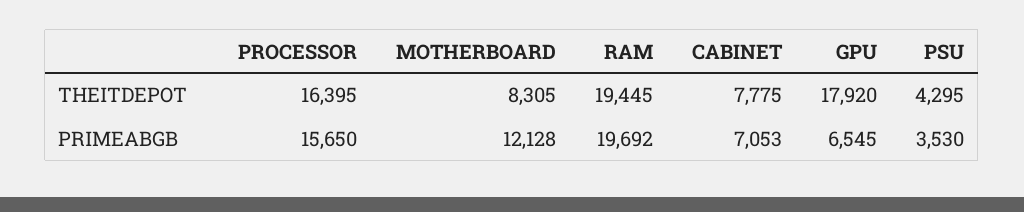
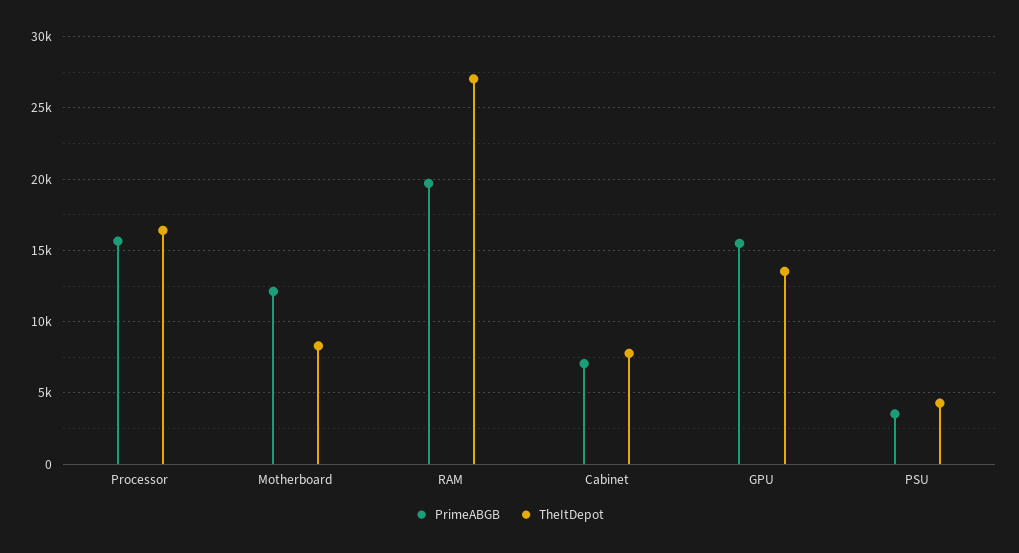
THEITDEPOT, RAM: 19445 -> 27000
THEITDEPOT, GPU: 17920 -> 13500
PRIMEABGB, GPU: 6545 -> 15500

